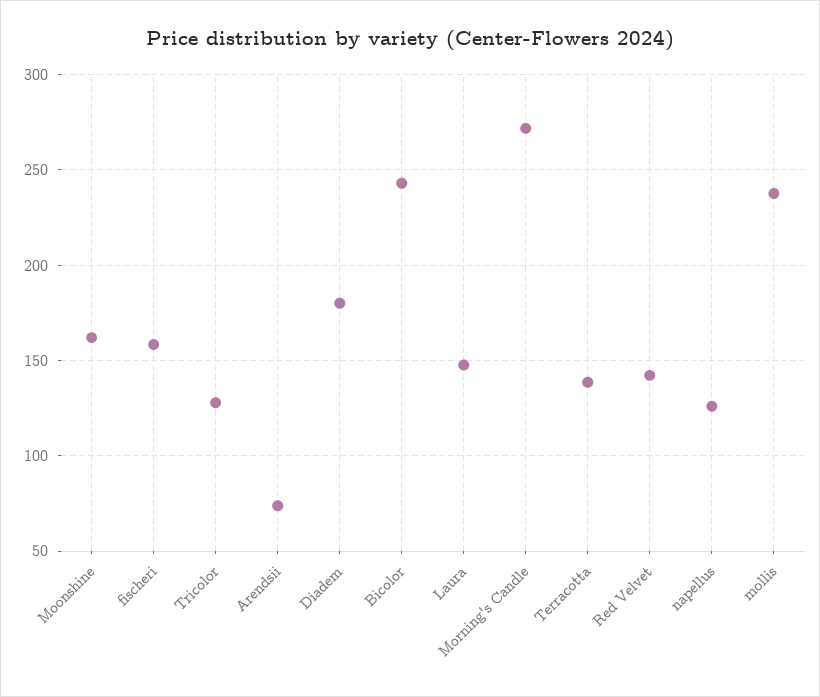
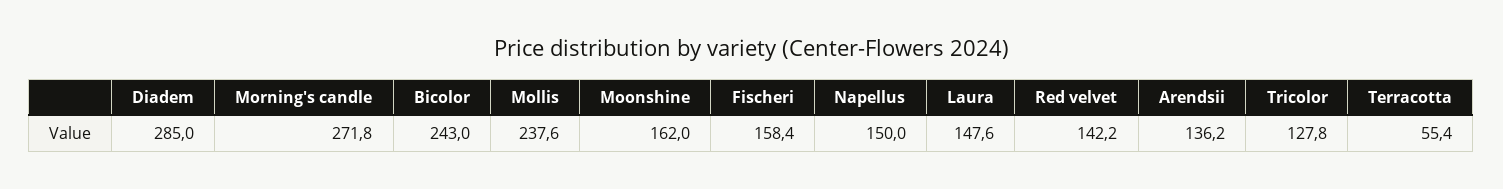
Arendsii: 75 -> 136.2
Diadem: 180 -> 285
Terracotta: 140 -> 55.4
napellus: 125 -> 150

